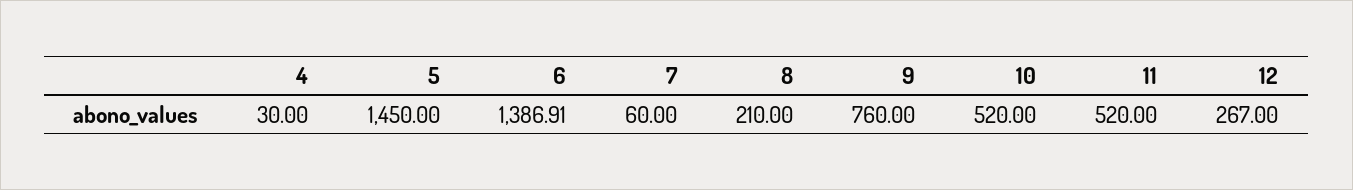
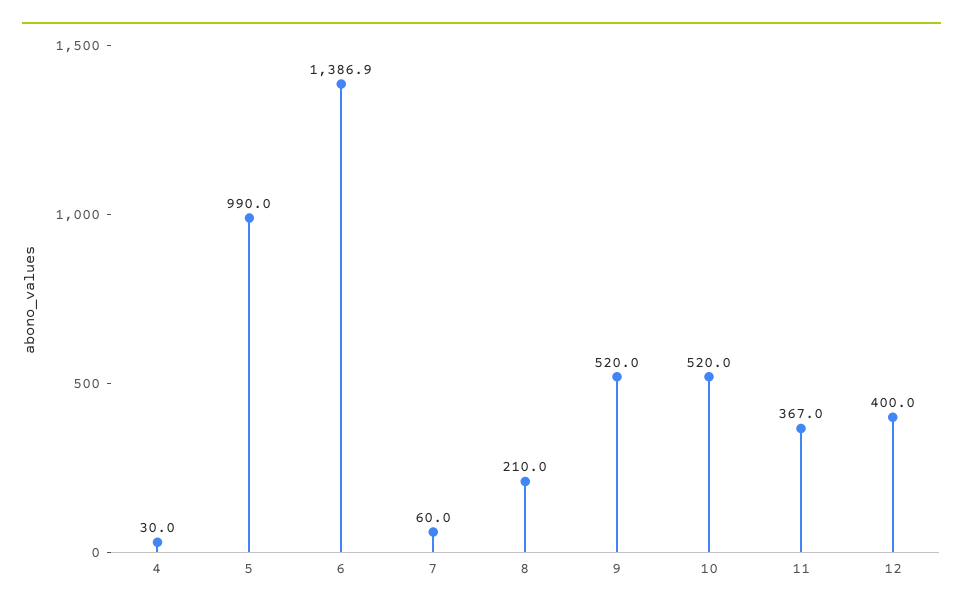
5: 1450 -> 990
9: 760 -> 520
11: 520 -> 367
12: 267 -> 400

